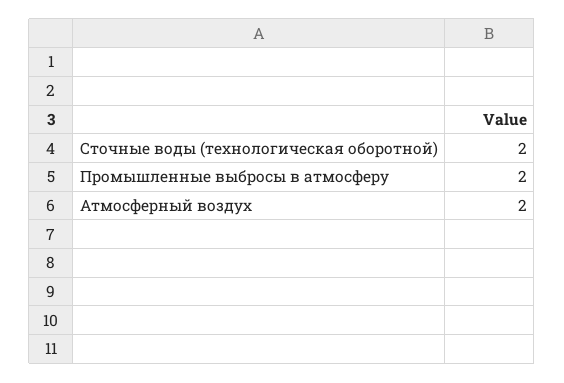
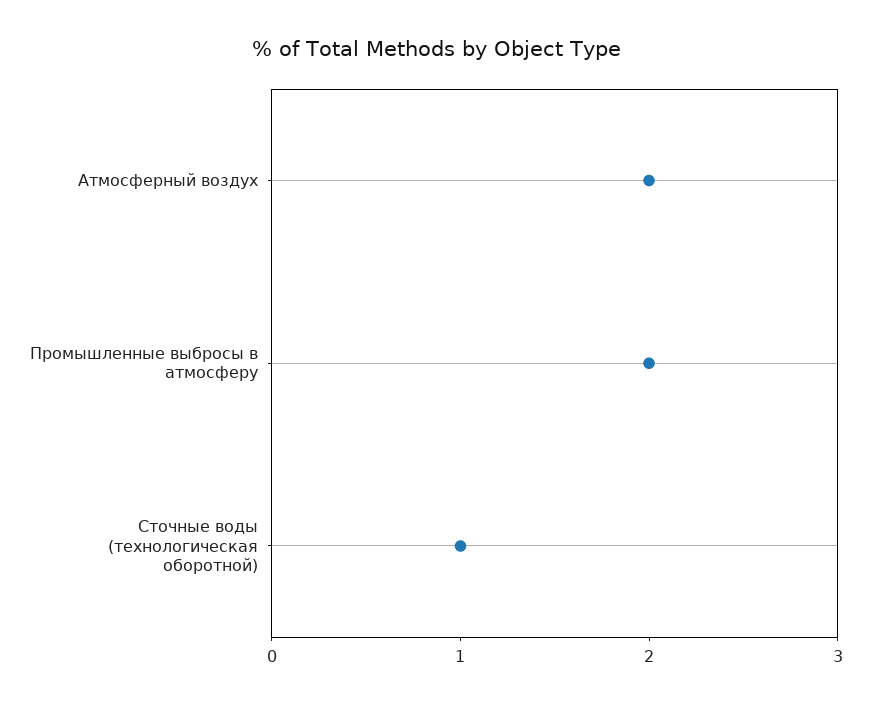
Сточные воды (технологическая оборотной): 2 -> 1

